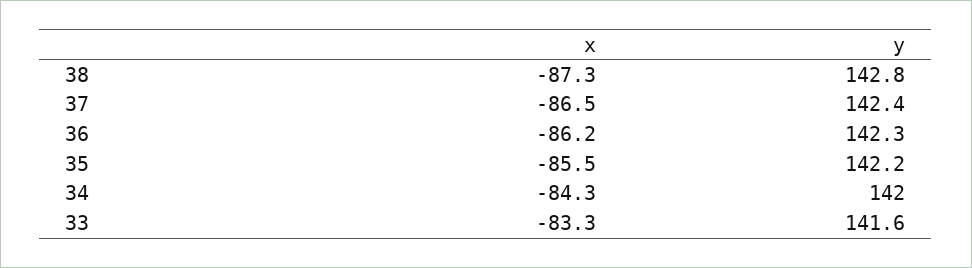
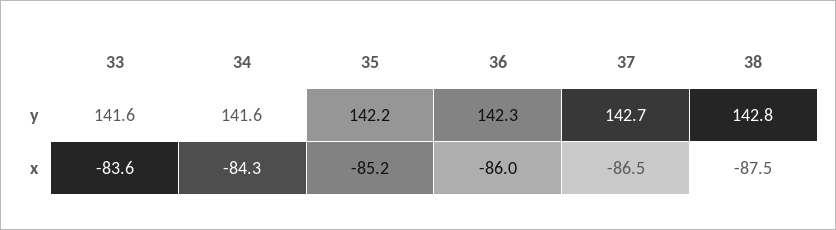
x, 38: -87.3 -> -87.5
y, 37: 142.4 -> 142.7
x, 36: -86.2 -> -86
x, 35: -85.5 -> -85.2
y, 34: 142 -> 141.6
x, 33: -83.3 -> -83.6

